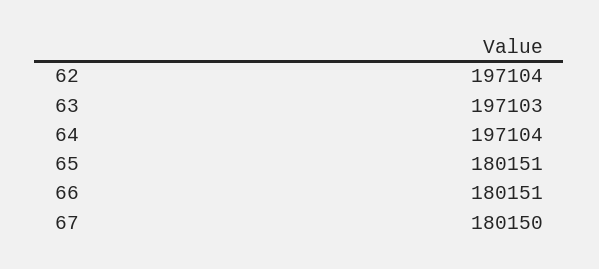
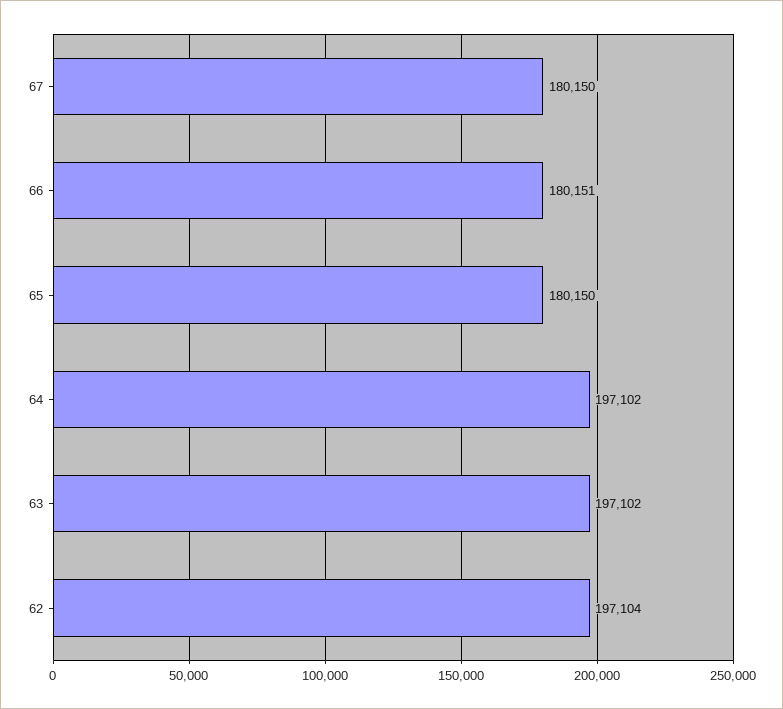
63: 197103 -> 197102
64: 197104 -> 197102
65: 180151 -> 180150

